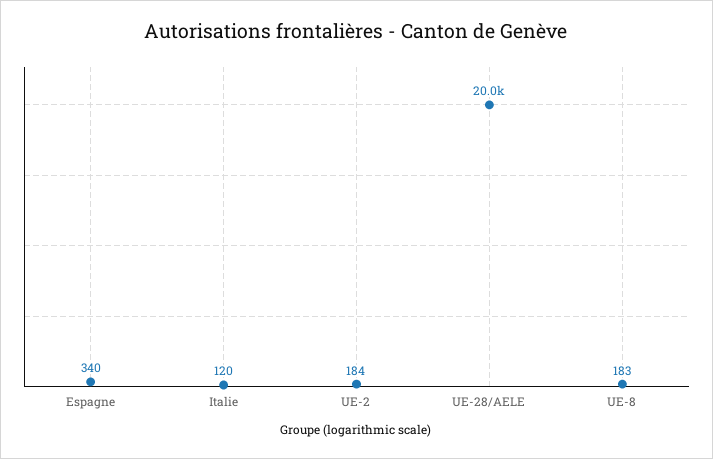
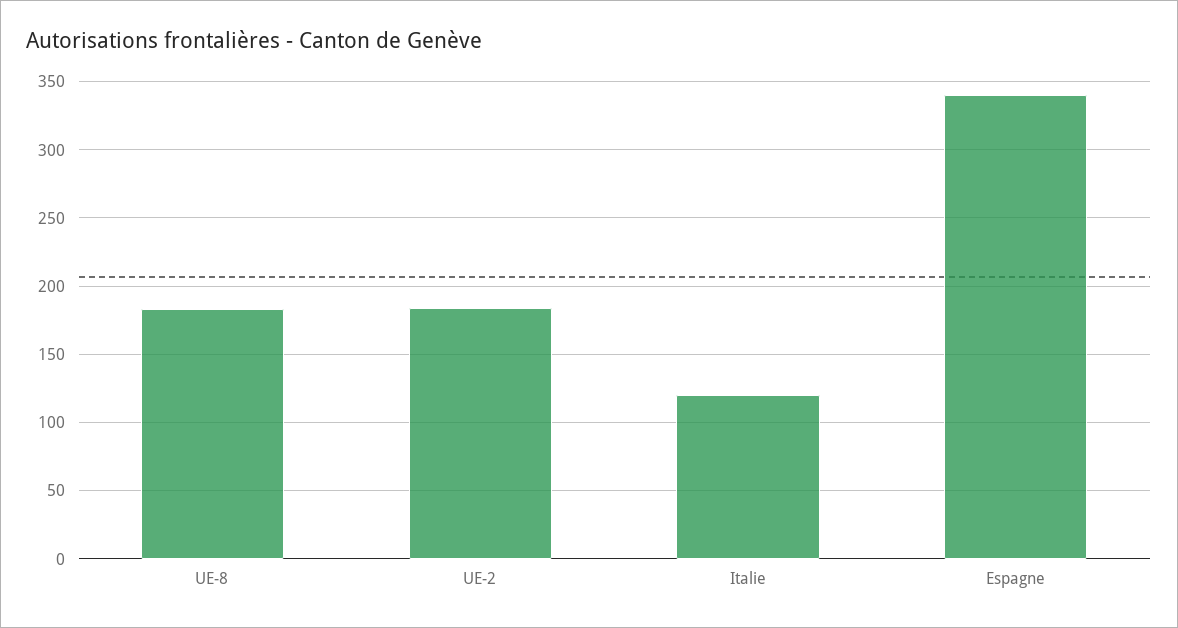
UE-28/AELE: 20000 -> none

